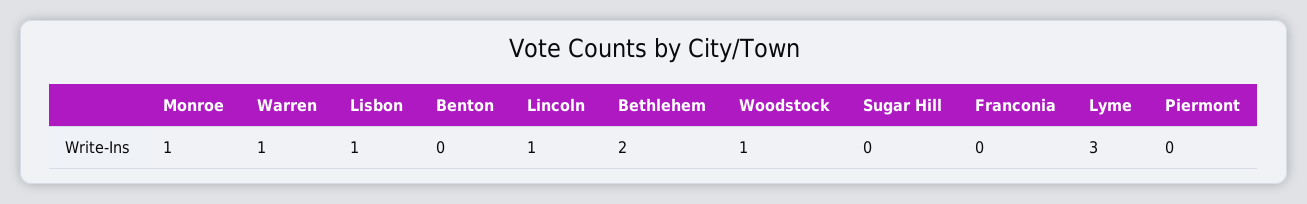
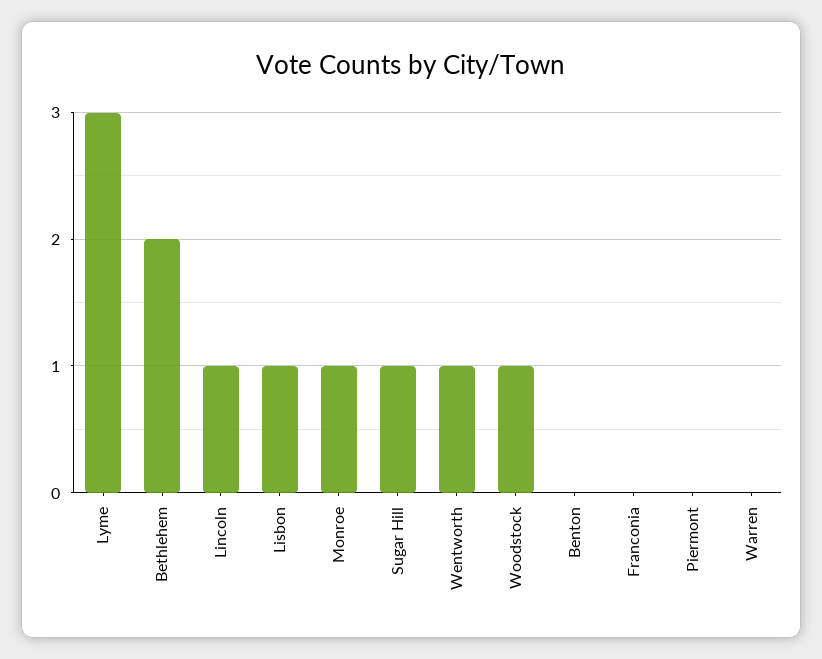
Warren: 1 -> 0
Sugar Hill: 0 -> 1
Wentworth: none -> 1

